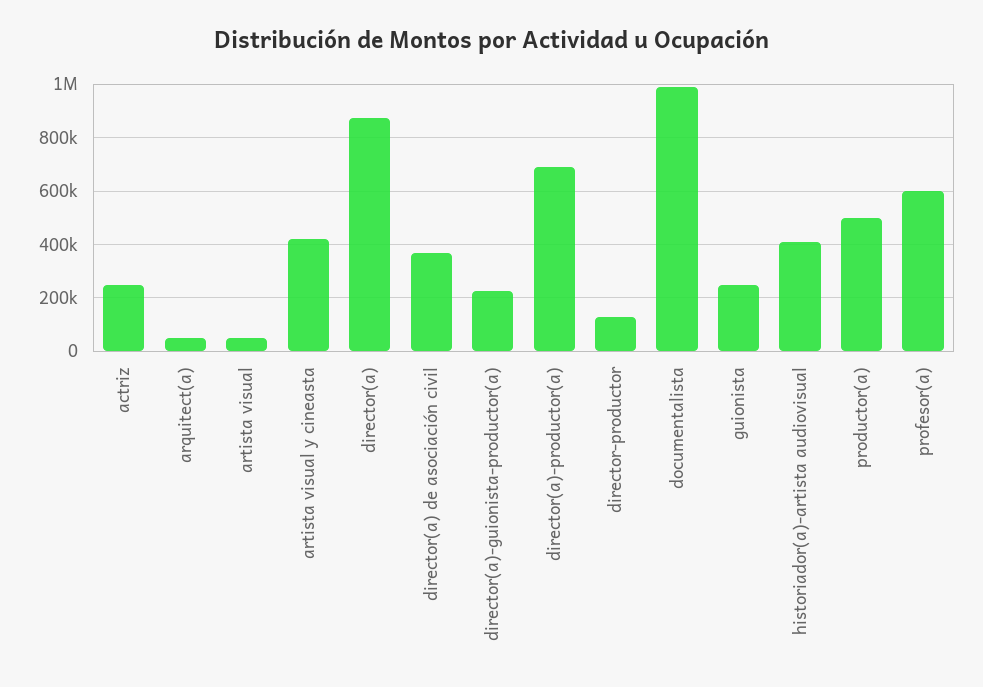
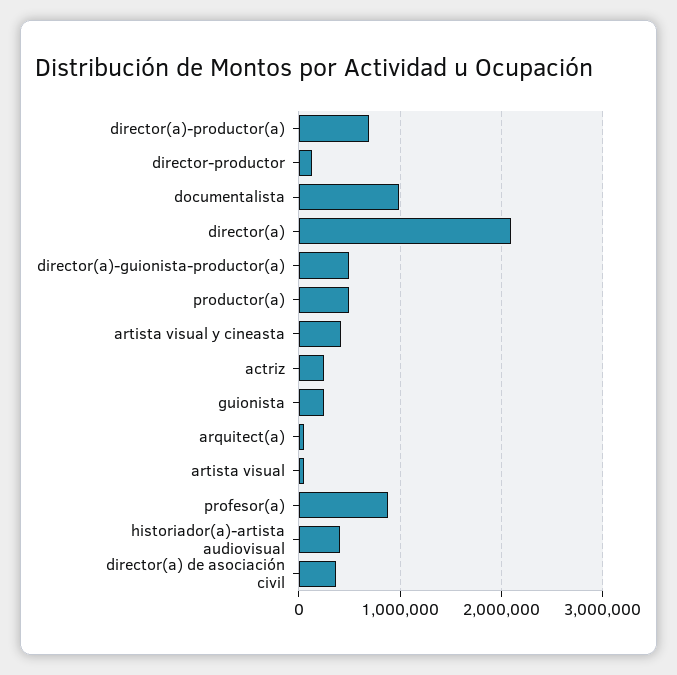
director(a): 875000 -> 2100000
director(a)-guionista-productor(a): 225000 -> 500000
profesor(a): 600000 -> 900000

